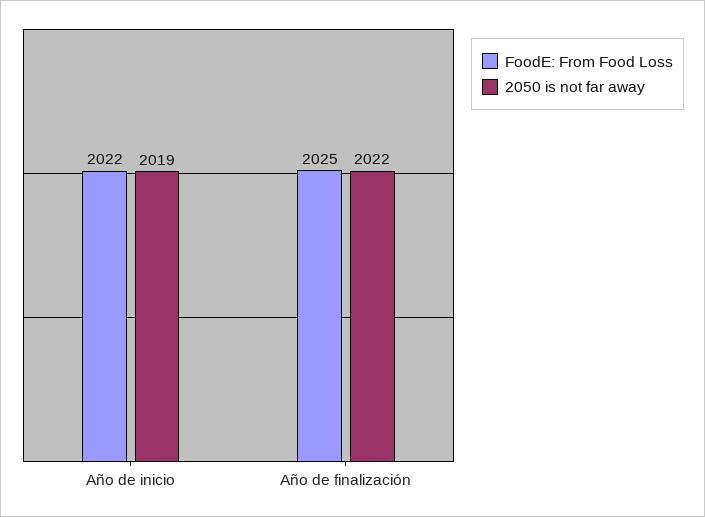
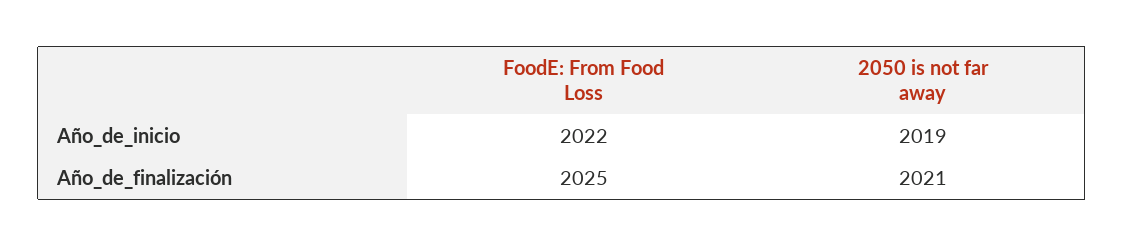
2050 is not far away, Año de finalización: 2022 -> 2021

